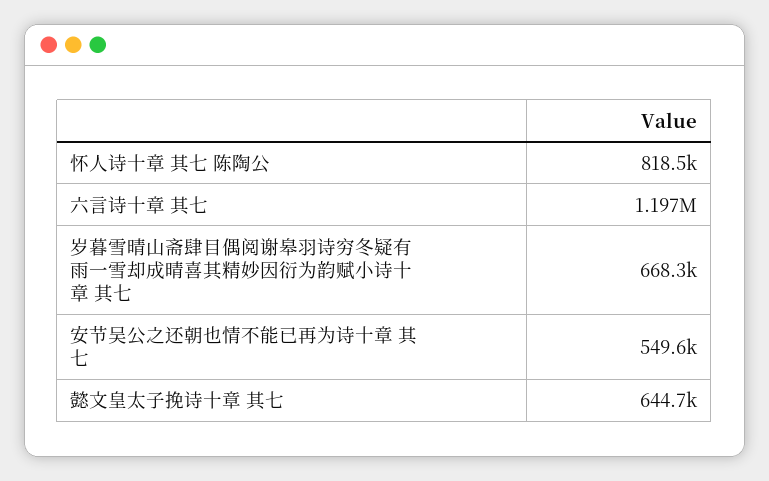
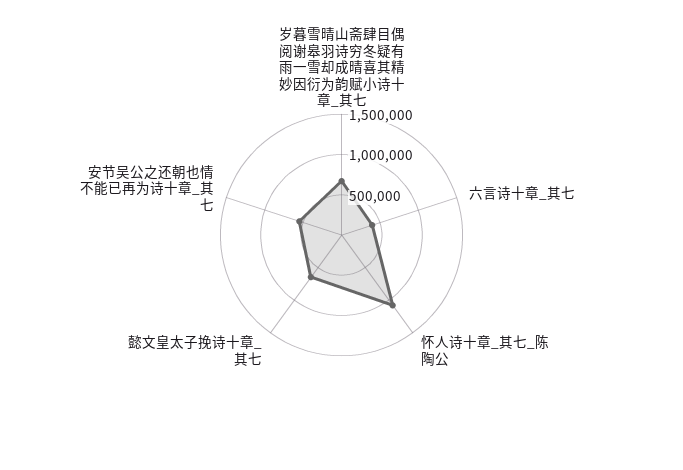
怀人诗十章 其七 陈陶公: 818500 -> 1100000
六言诗十章 其七: 1197000 -> 400000

